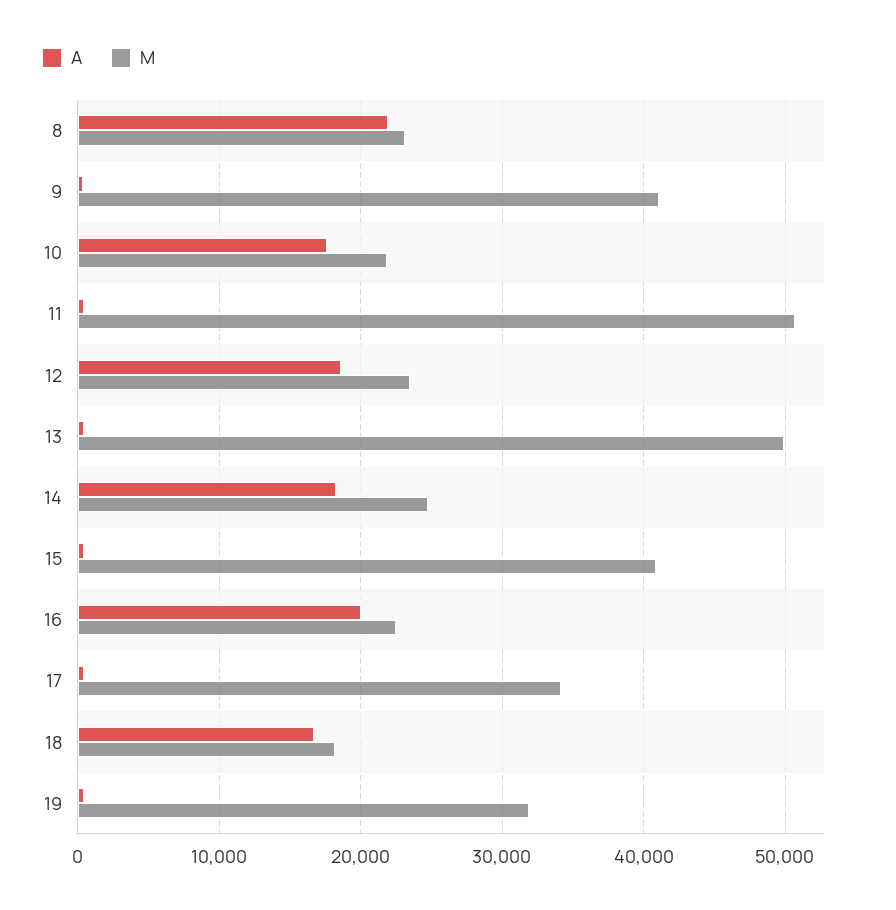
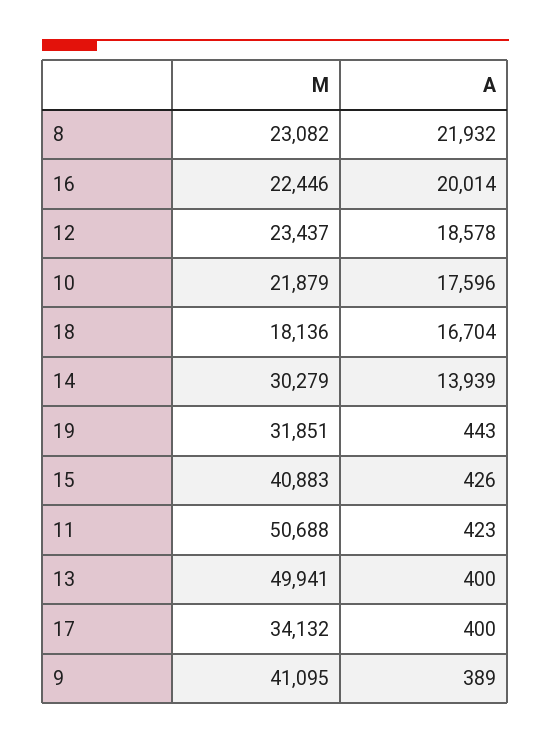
A, 14: 18000 -> 13939
M, 14: 25000 -> 30279

